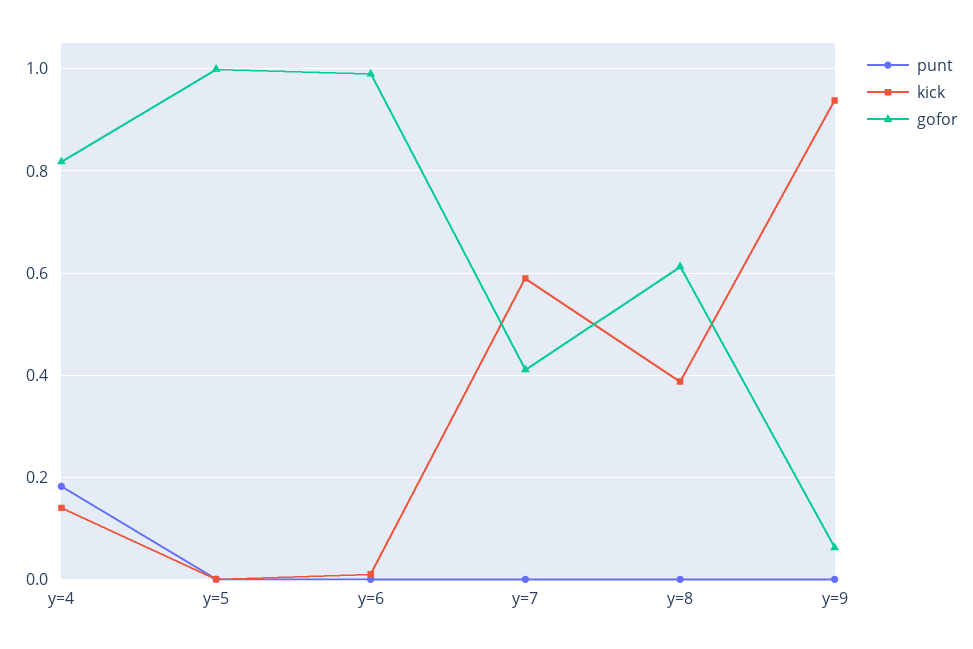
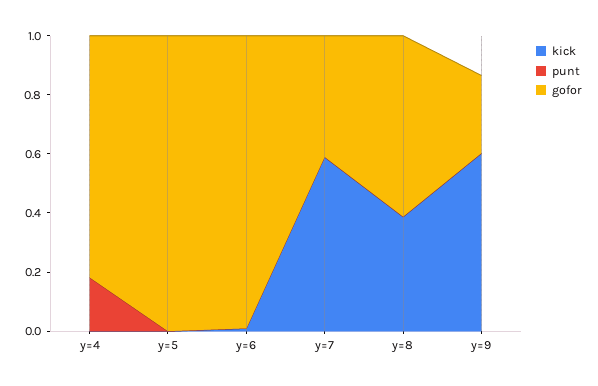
kick, y=4: 0.14 -> 0
kick, y=9: 0.94 -> 0.6
gofor, y=9: 0.06 -> 0.25

